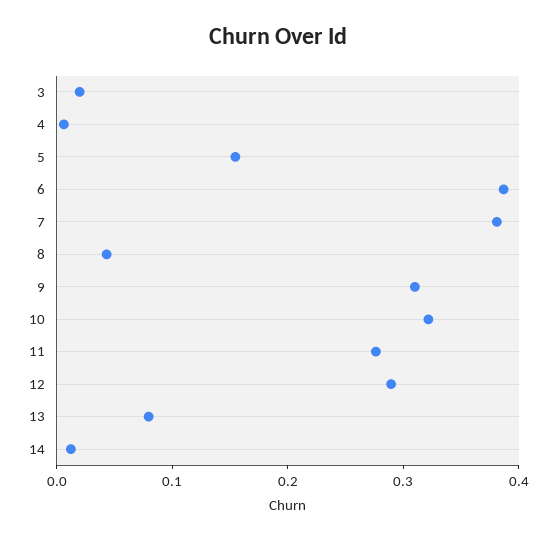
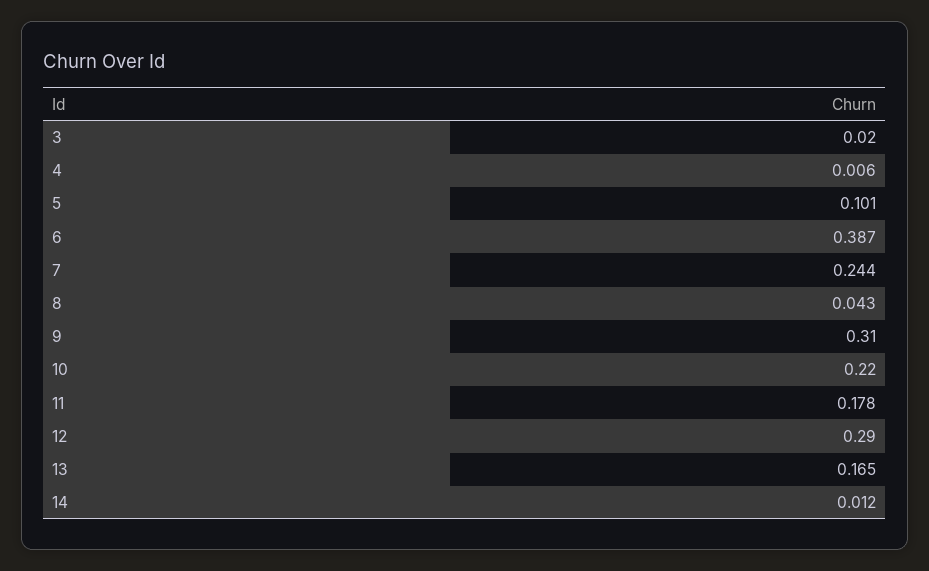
5: 0.16 -> 0.101
7: 0.38 -> 0.244
10: 0.32 -> 0.22
11: 0.28 -> 0.178
13: 0.08 -> 0.165

